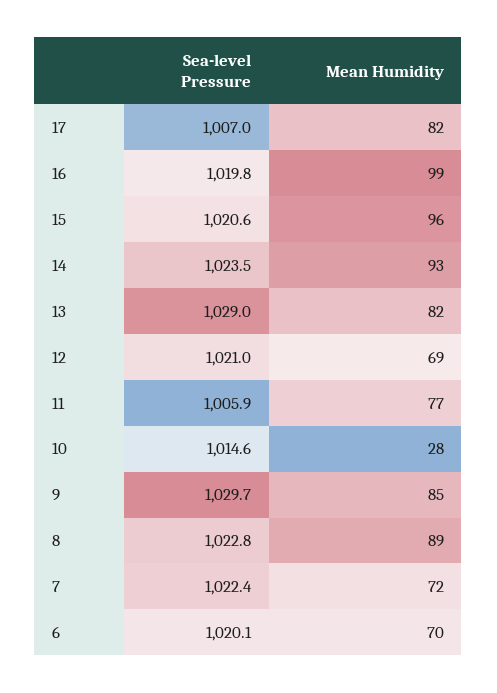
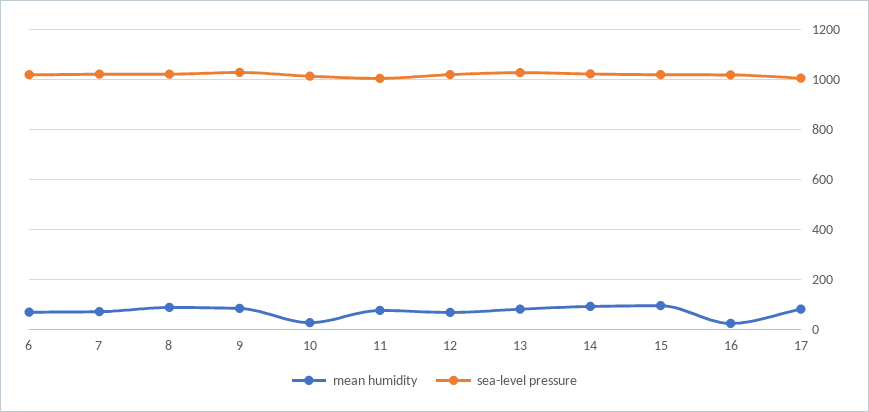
Mean Humidity, 16: 99 -> 25

